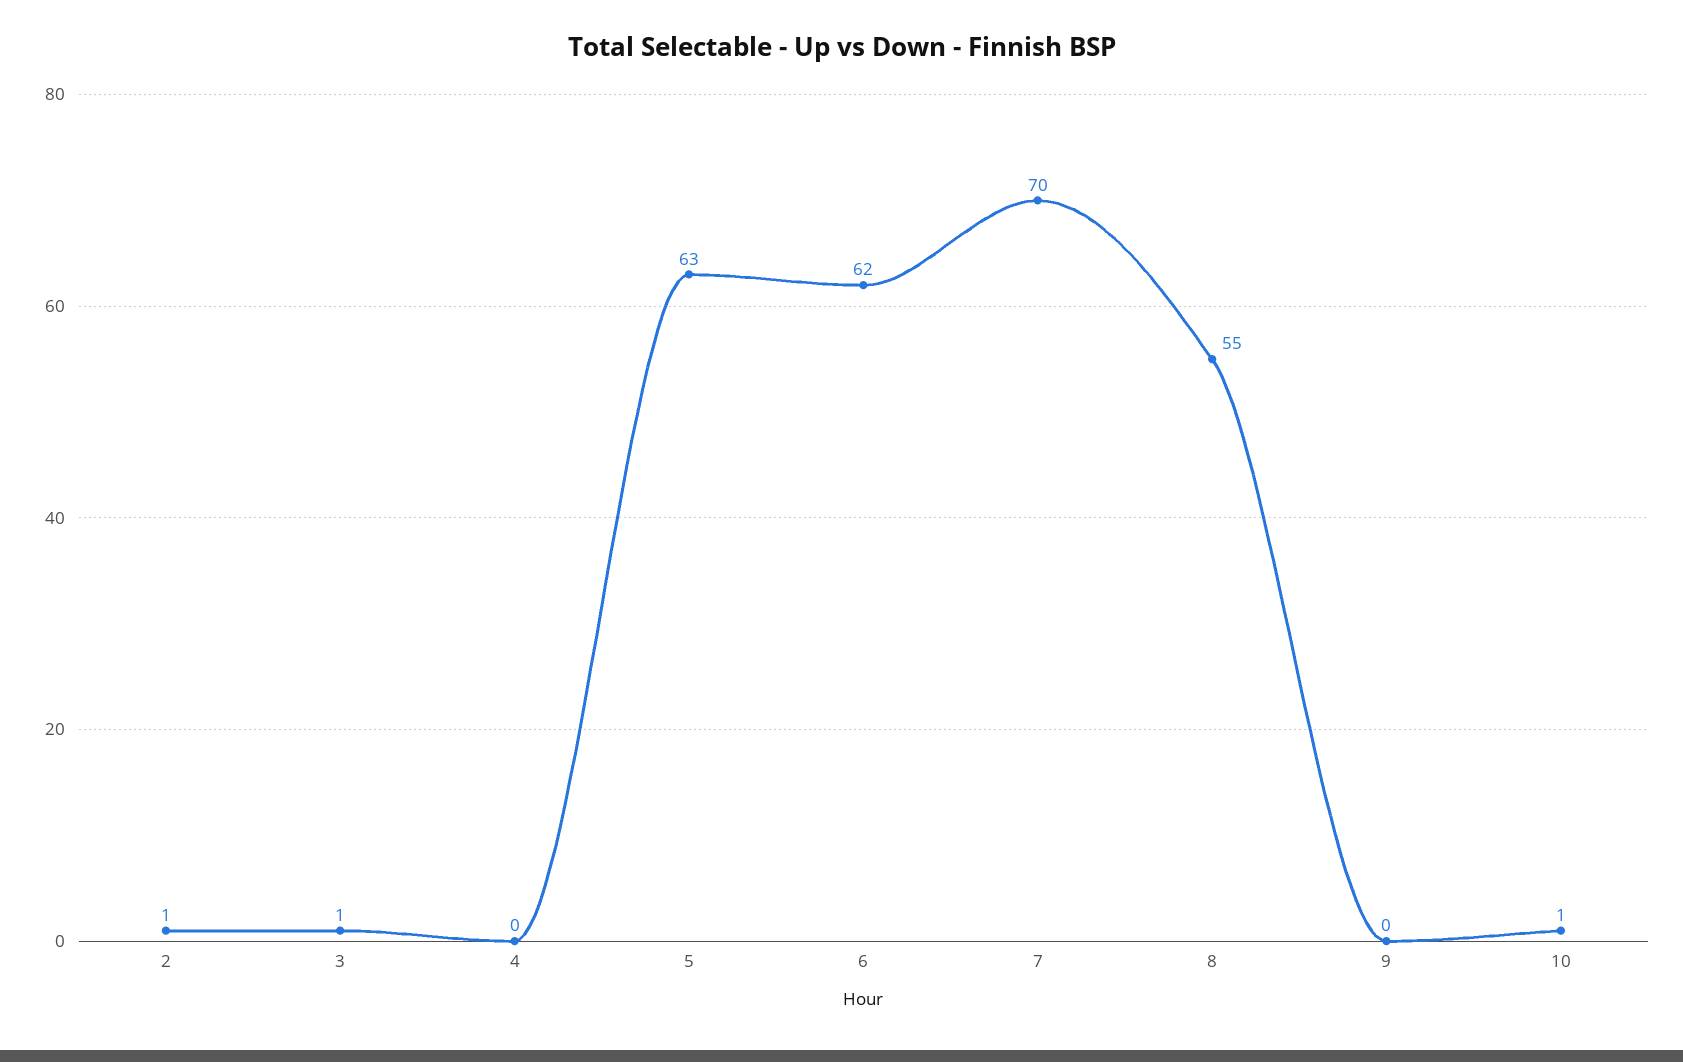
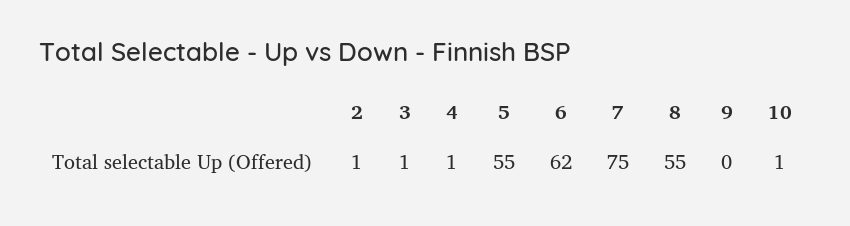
4: 0 -> 1
5: 63 -> 55
7: 70 -> 75

